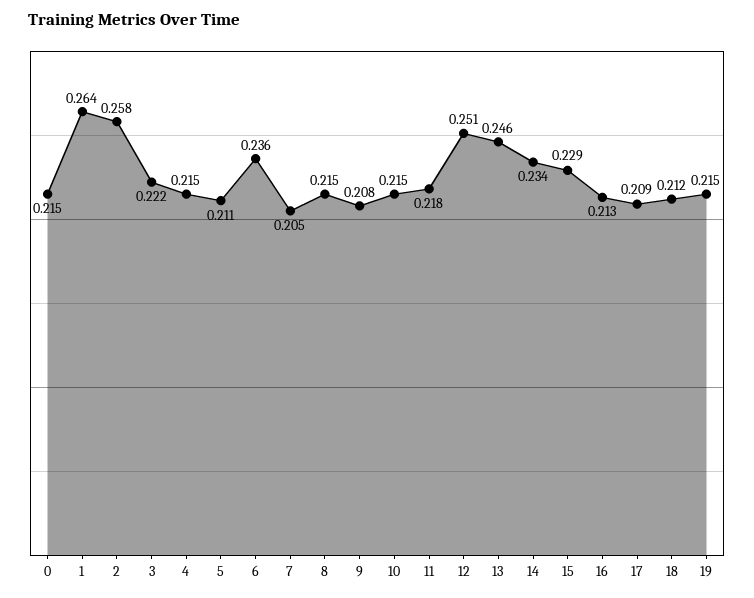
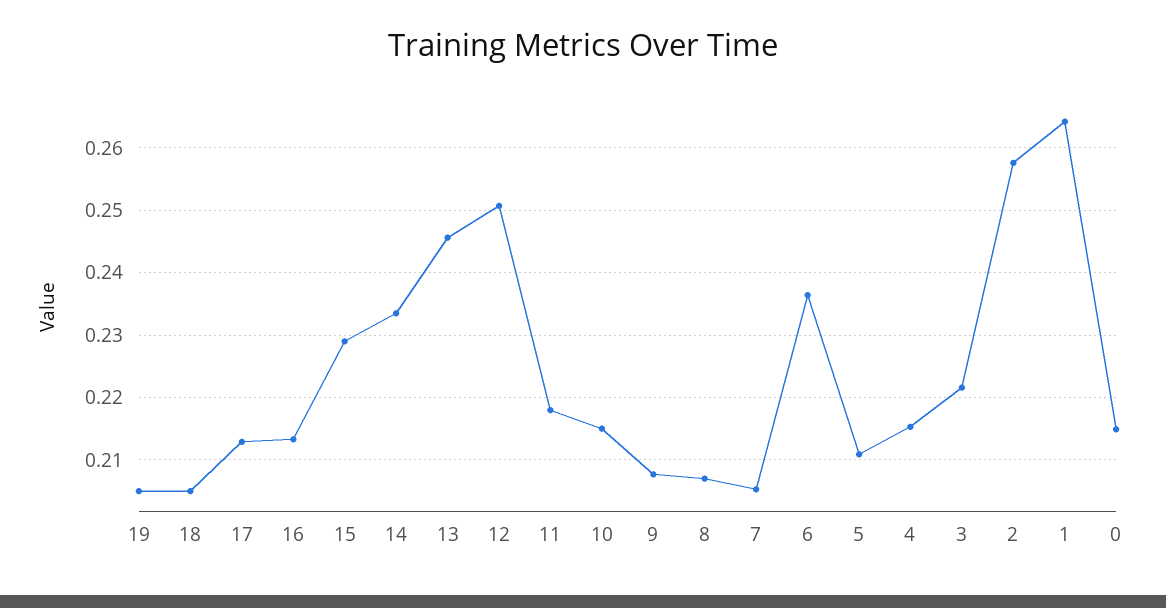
8: 0.215 -> 0.207
17: 0.209 -> 0.213
18: 0.212 -> 0.205
19: 0.215 -> 0.205

